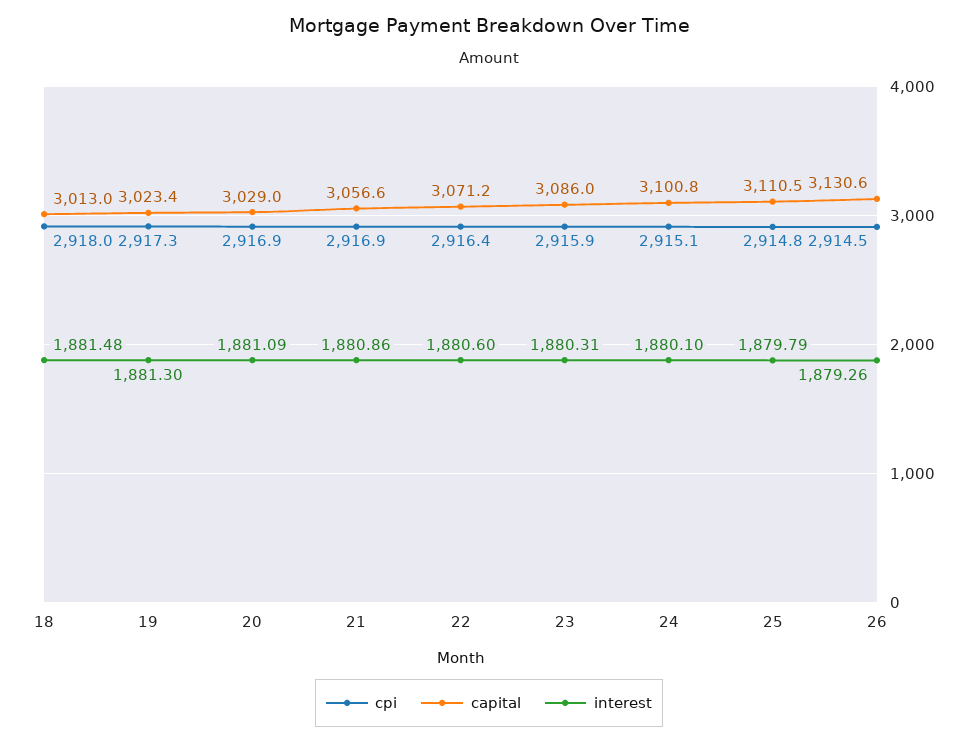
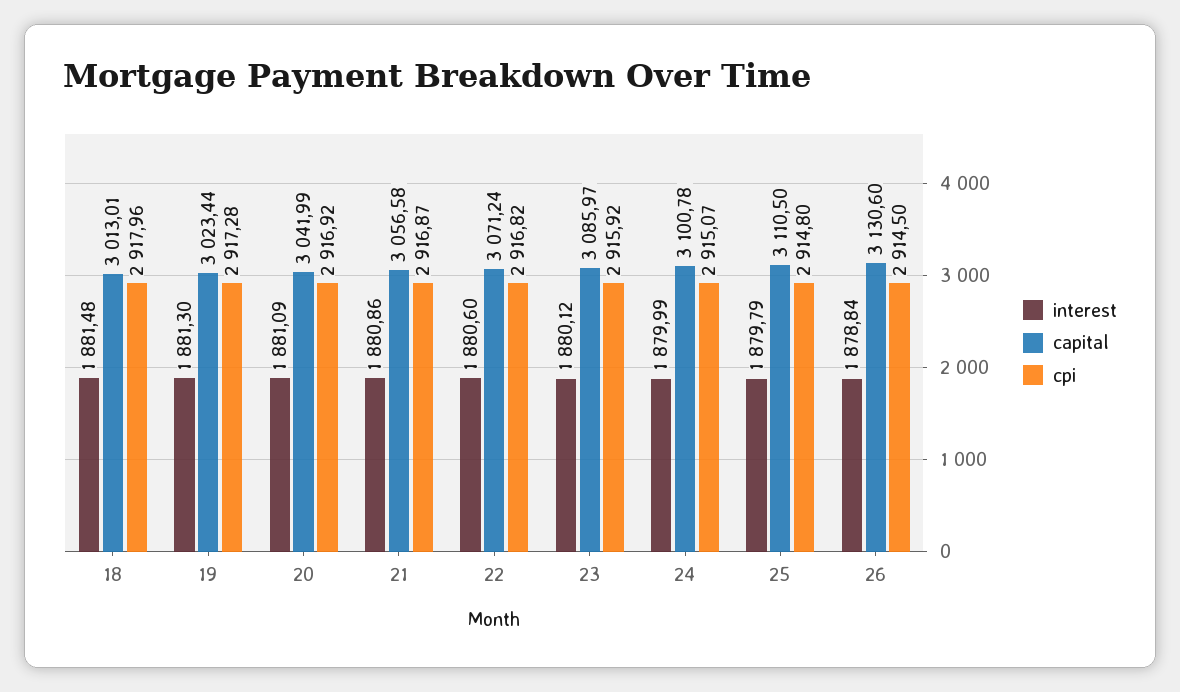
capital, 20: 3029 -> 3041.99
cpi, 22: 2916.4 -> 2916.82
interest, 23: 1880.31 -> 1880.12
interest, 24: 1880.1 -> 1879.99
interest, 26: 1879.26 -> 1878.84

